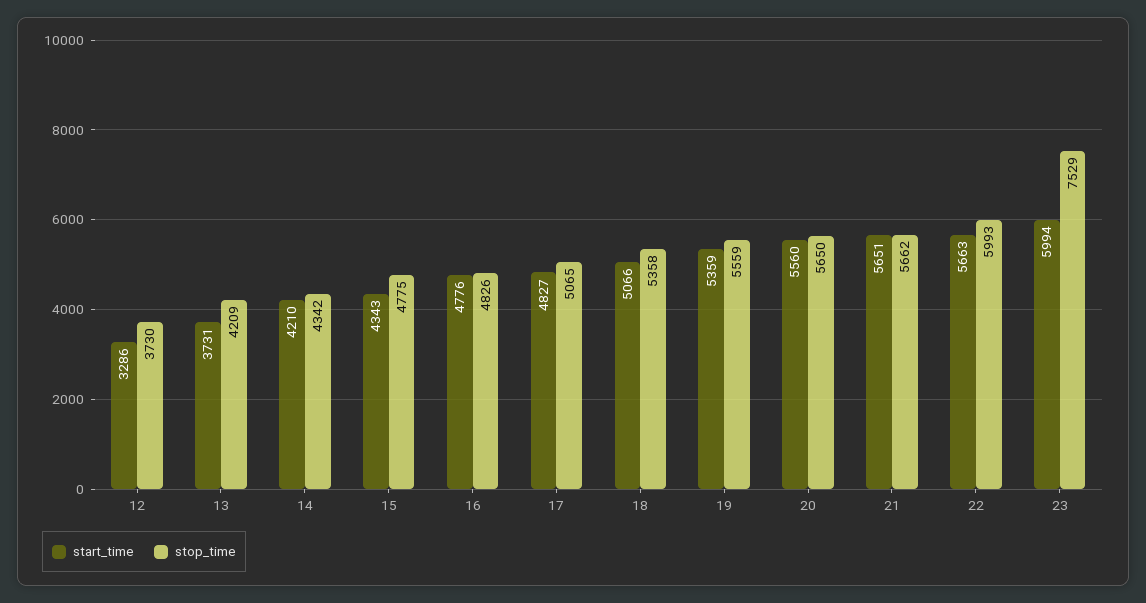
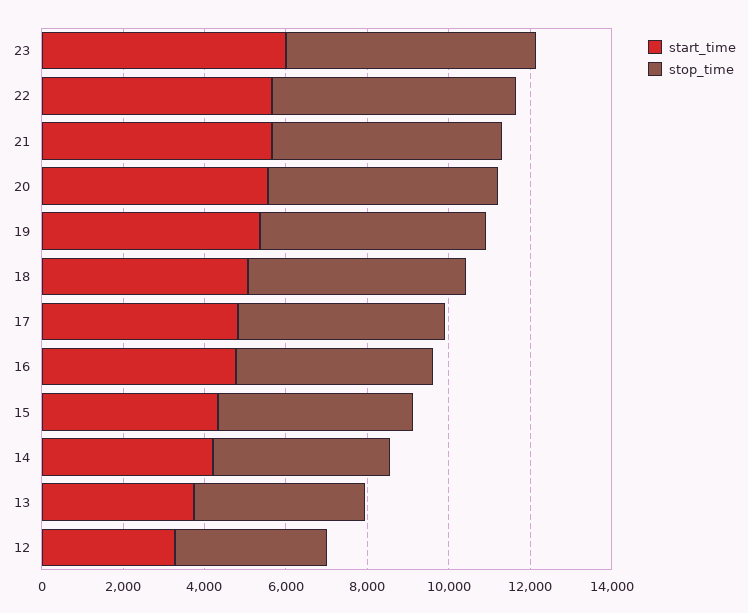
stop_time, 23: 7529 -> 6000

